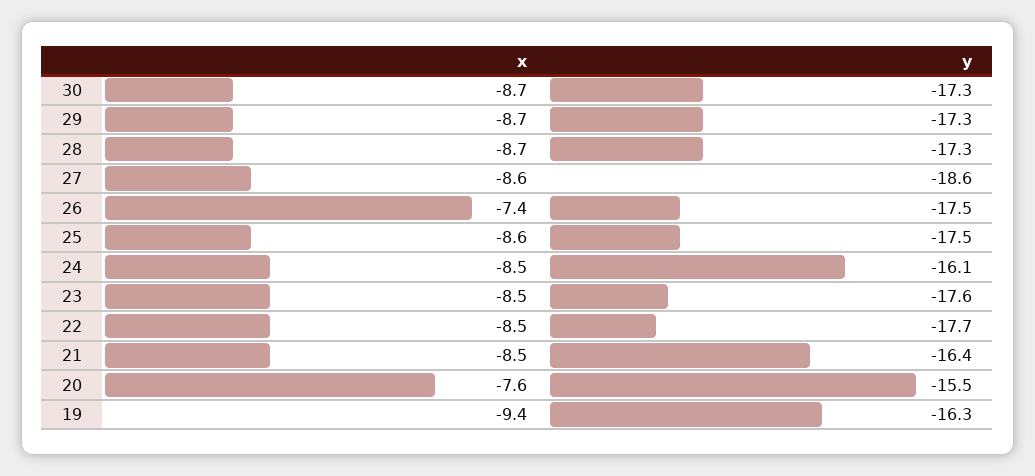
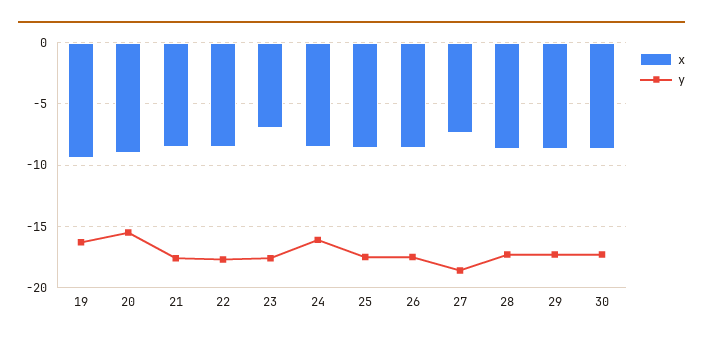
x, 27: -8.6 -> -7.5
x, 26: -7.4 -> -8.5
x, 23: -8.5 -> -7
y, 21: -16.4 -> -17.5
x, 20: -7.6 -> -9

